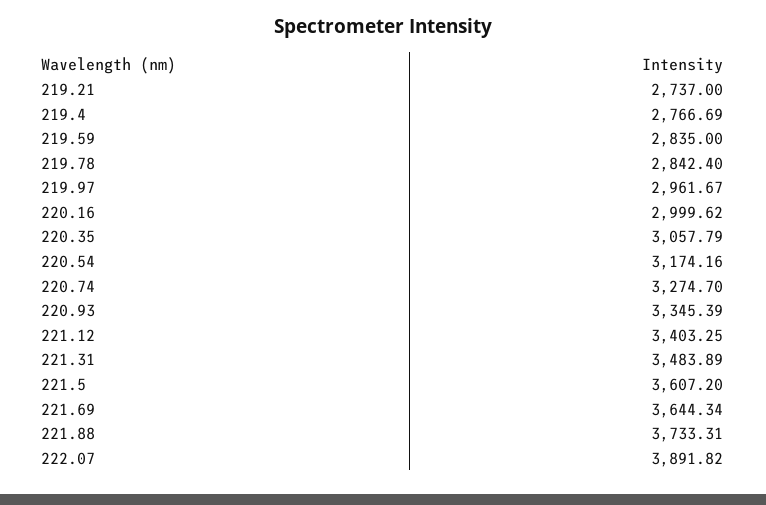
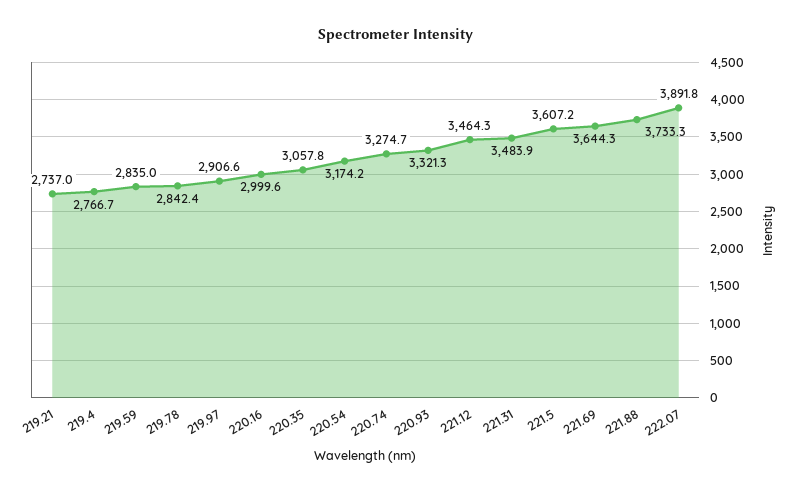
219.97: 2961.67 -> 2906.6
220.93: 3345.39 -> 3321.3
221.12: 3403.25 -> 3464.3

